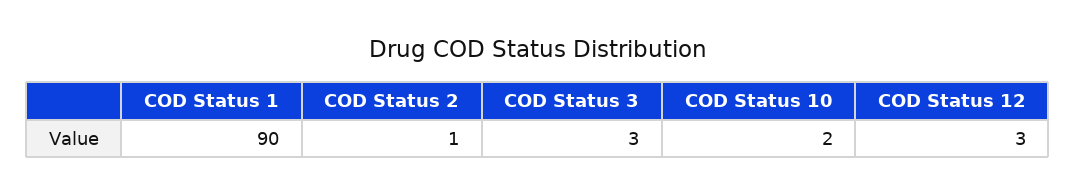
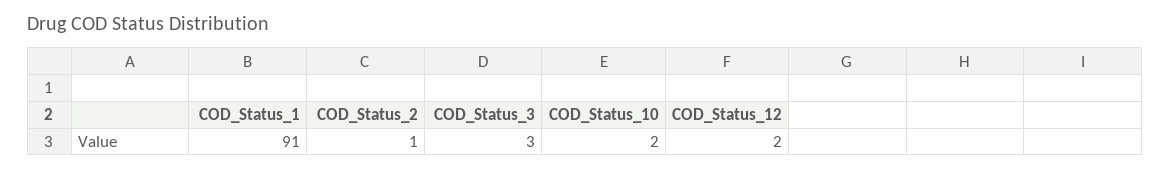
COD Status 1: 90 -> 91
COD Status 12: 3 -> 2

